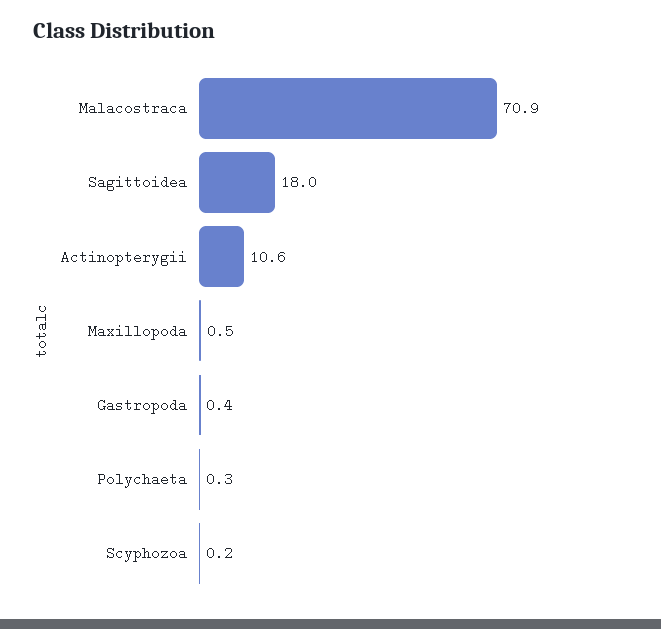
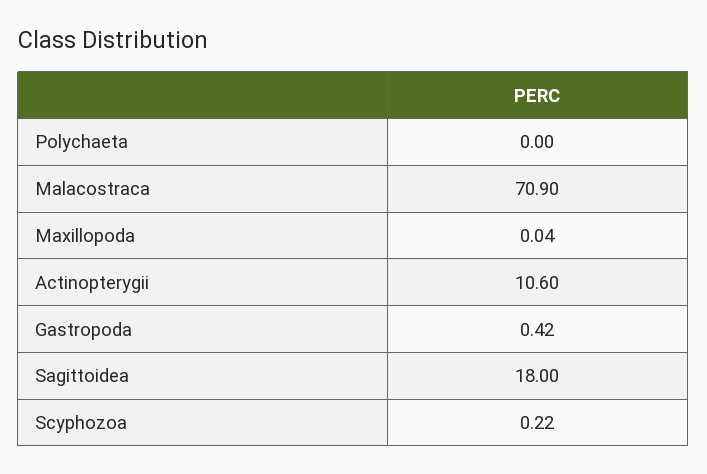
Maxillopoda: 0.5 -> 0.04
Polychaeta: 0.3 -> 0

